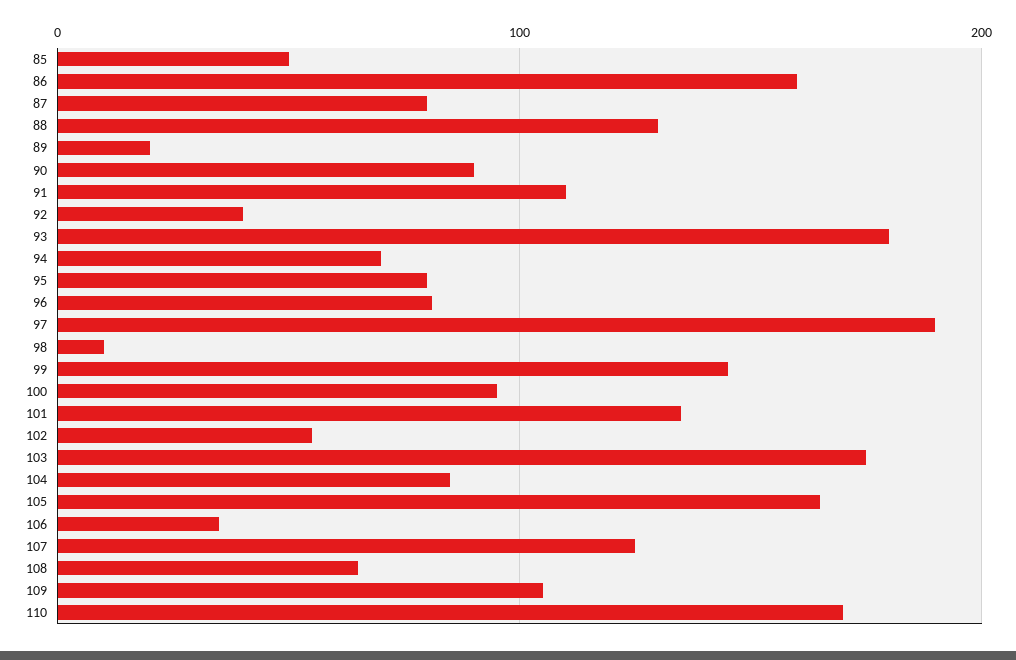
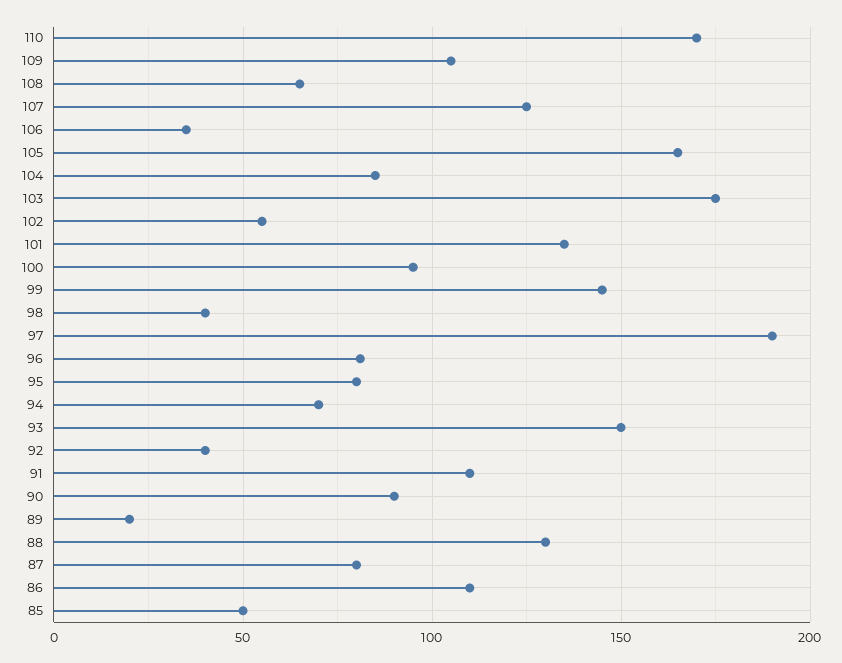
86: 160 -> 110
93: 180 -> 150
98: 10 -> 40

